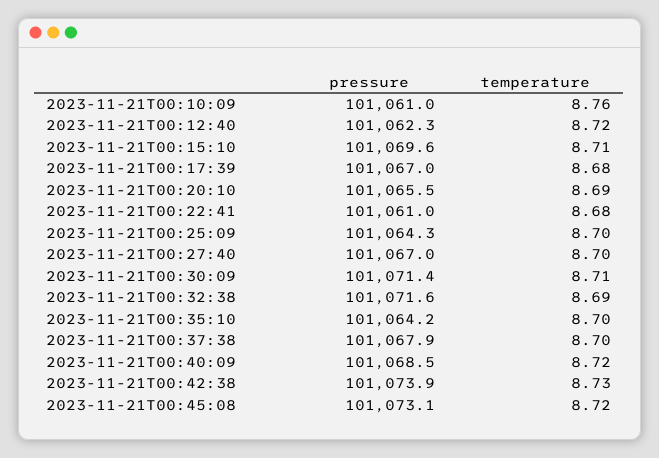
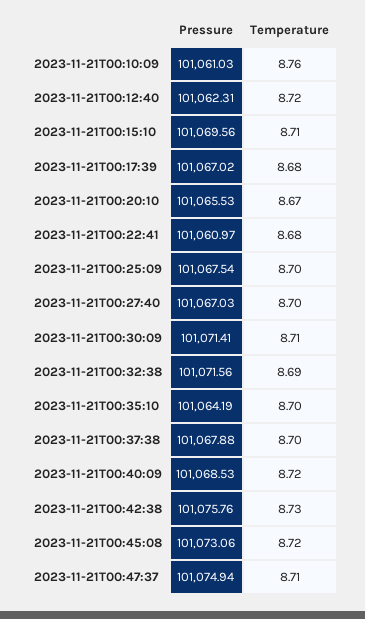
temperature, 2023-11-21T00:20:10: 8.69 -> 8.67
pressure, 2023-11-21T00:25:09: 101064.3 -> 101067.54
pressure, 2023-11-21T00:42:38: 101073.9 -> 101075.76
pressure, 2023-11-21T00:47:37: none -> 101074.94
temperature, 2023-11-21T00:47:37: none -> 8.71

